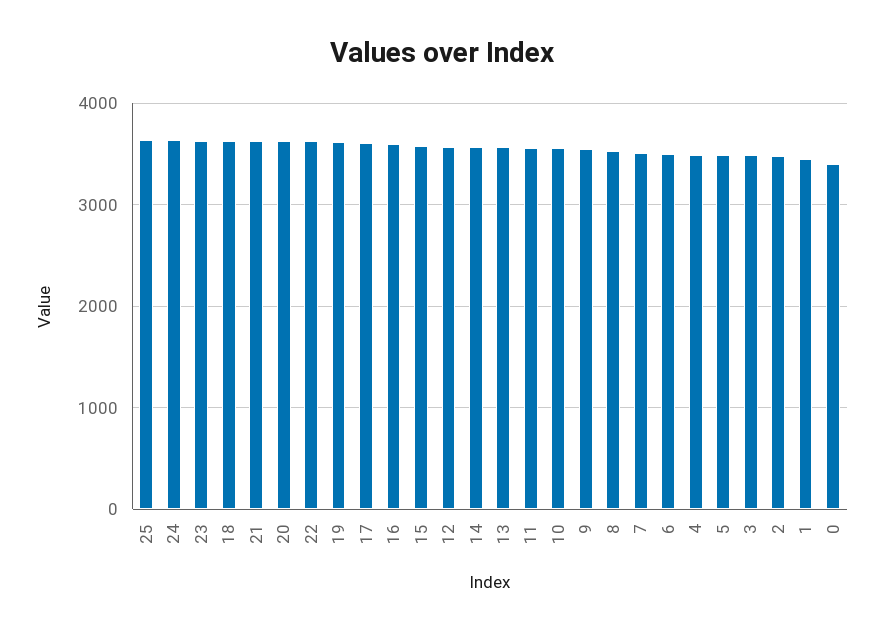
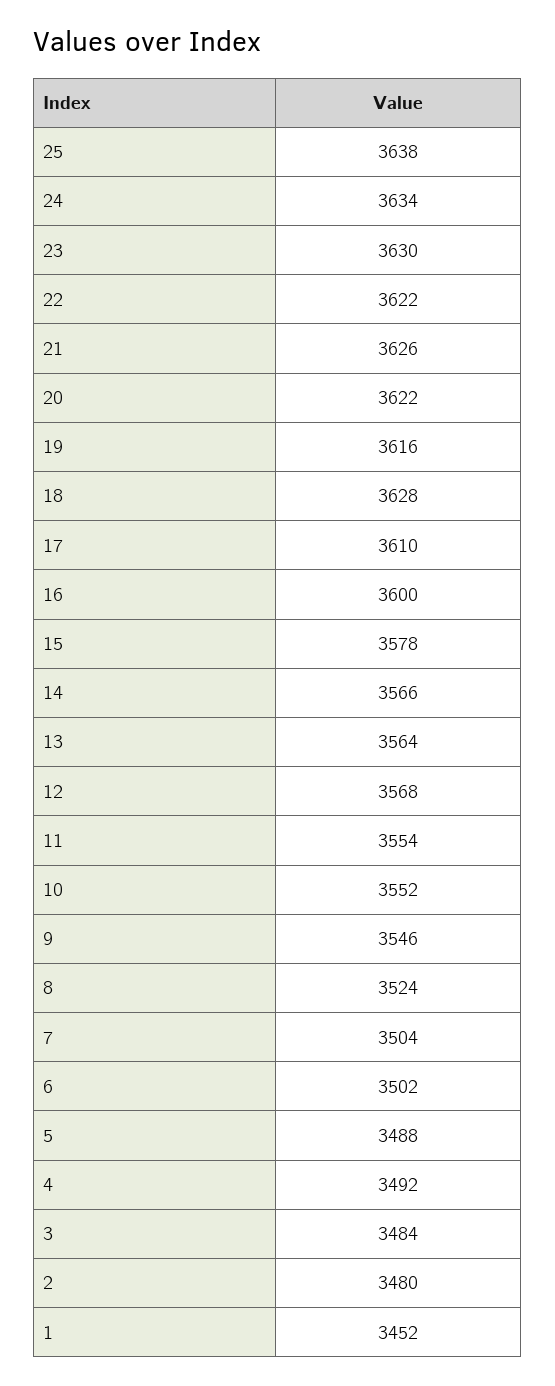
0: 3400 -> none

